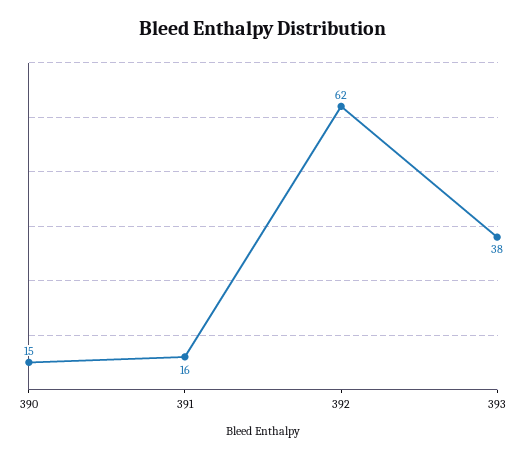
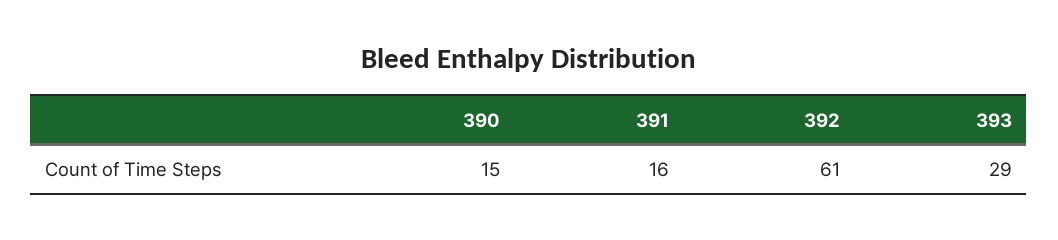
392: 62 -> 61
393: 38 -> 29

